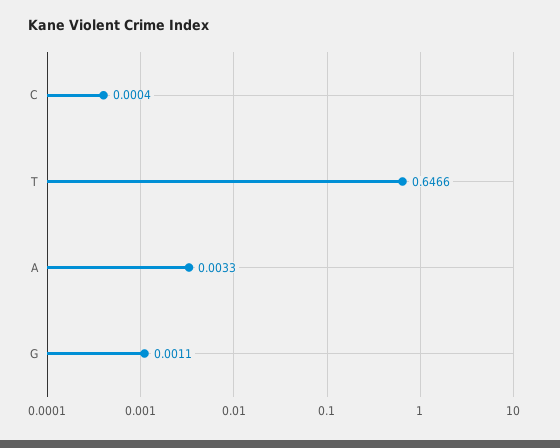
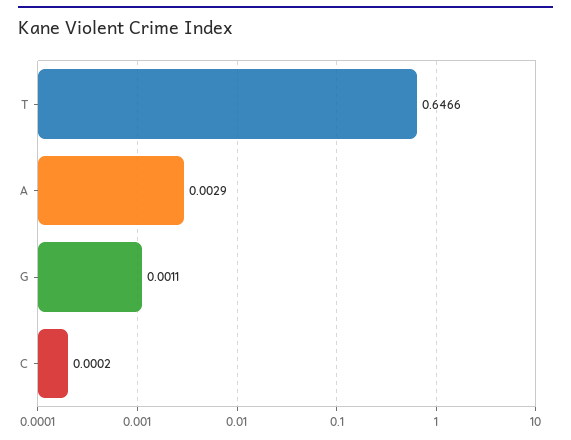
C: 0.0004 -> 0.0002
A: 0.0033 -> 0.0029

